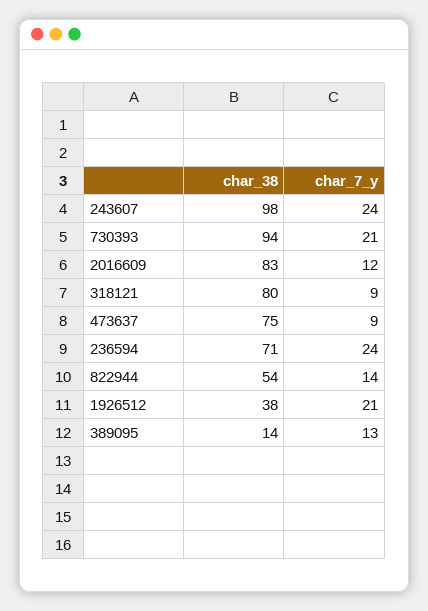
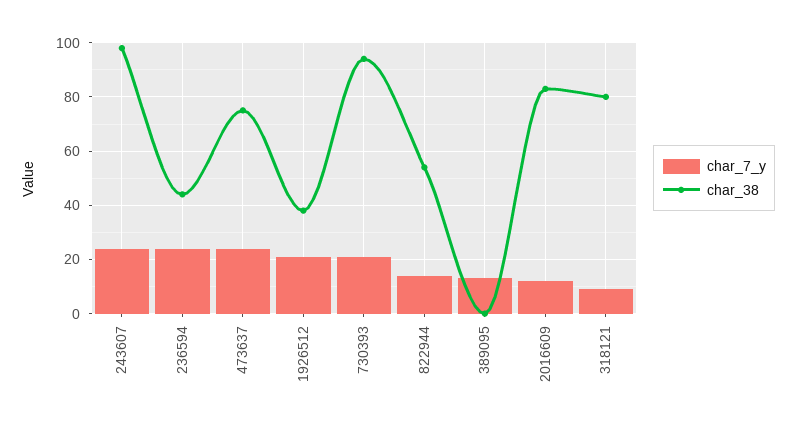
char_7_y, 473637: 9 -> 25
char_38, 236594: 71 -> 45
char_38, 389095: 14 -> 0

